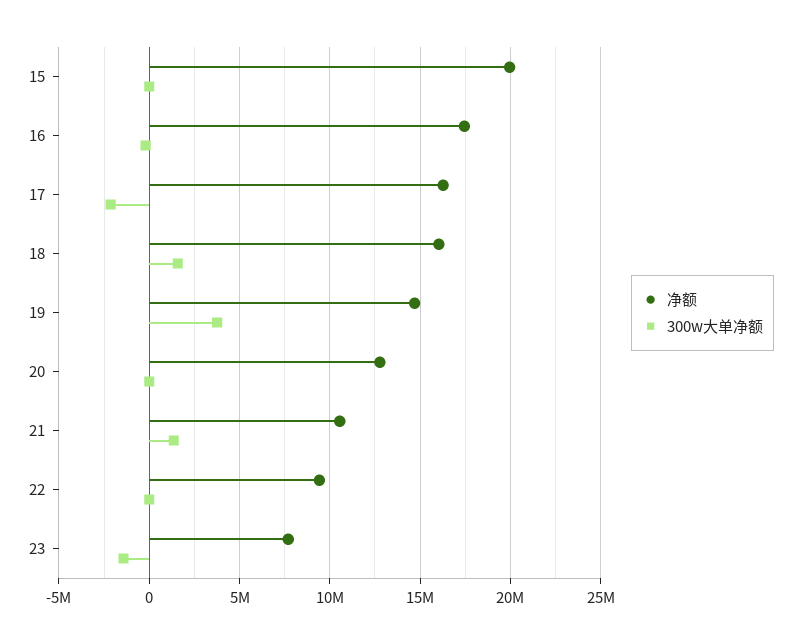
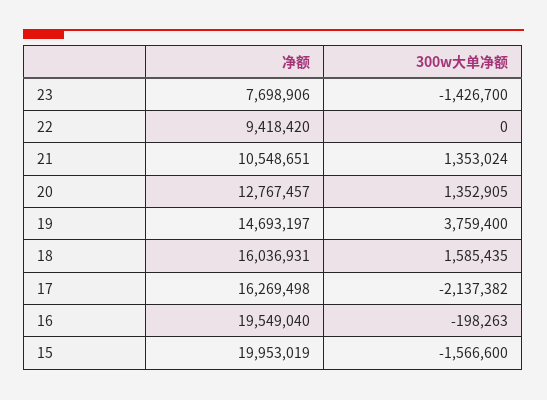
300w大单净额, 15: 0 -> -1566600
净额, 16: 17500000 -> 19549040
300w大单净额, 20: 0 -> 1352905

